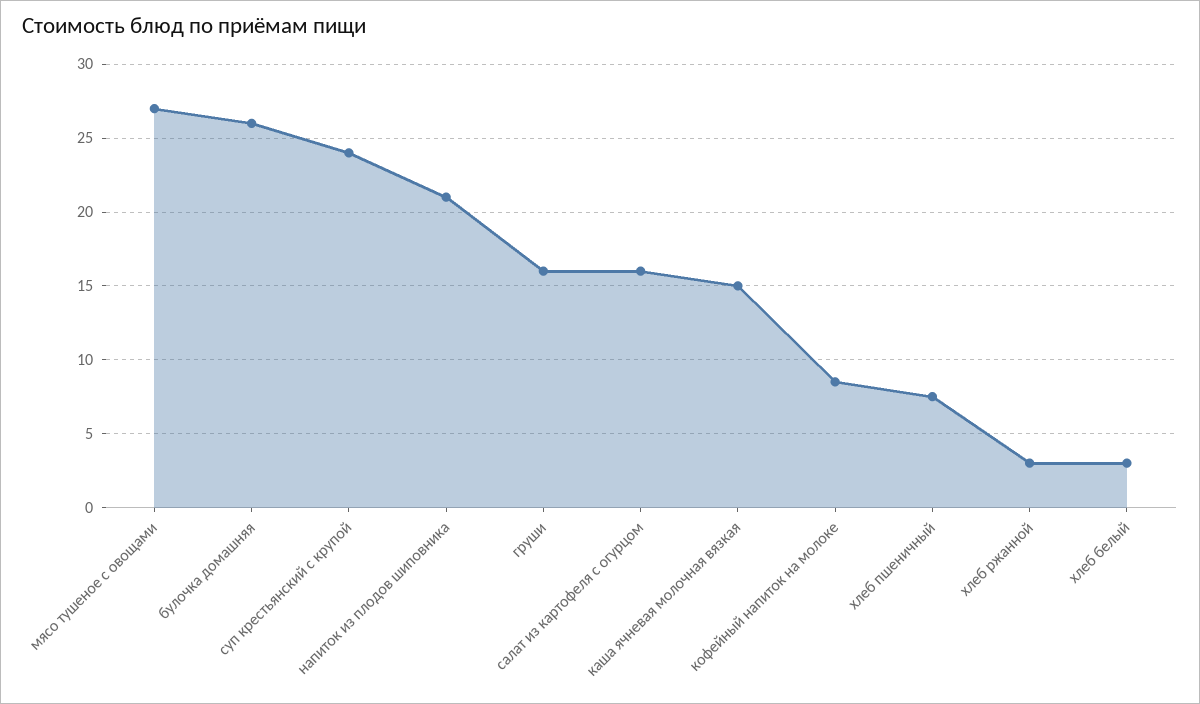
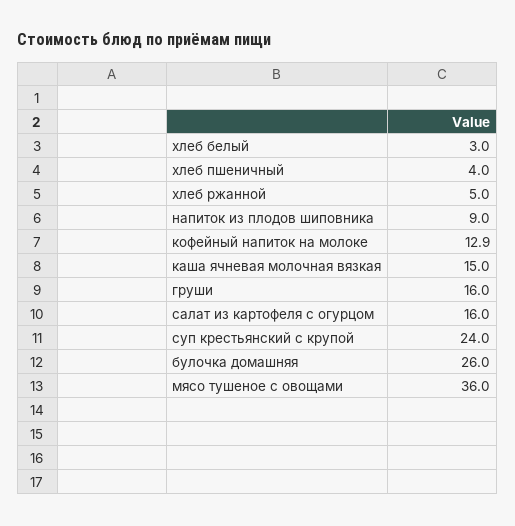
мясо тушеное с овощами: 27 -> 36
напиток из плодов шиповника: 21 -> 9
кофейный напиток на молоке: 8.5 -> 12.9
хлеб пшеничный: 7.5 -> 4
хлеб ржанной: 3 -> 5

